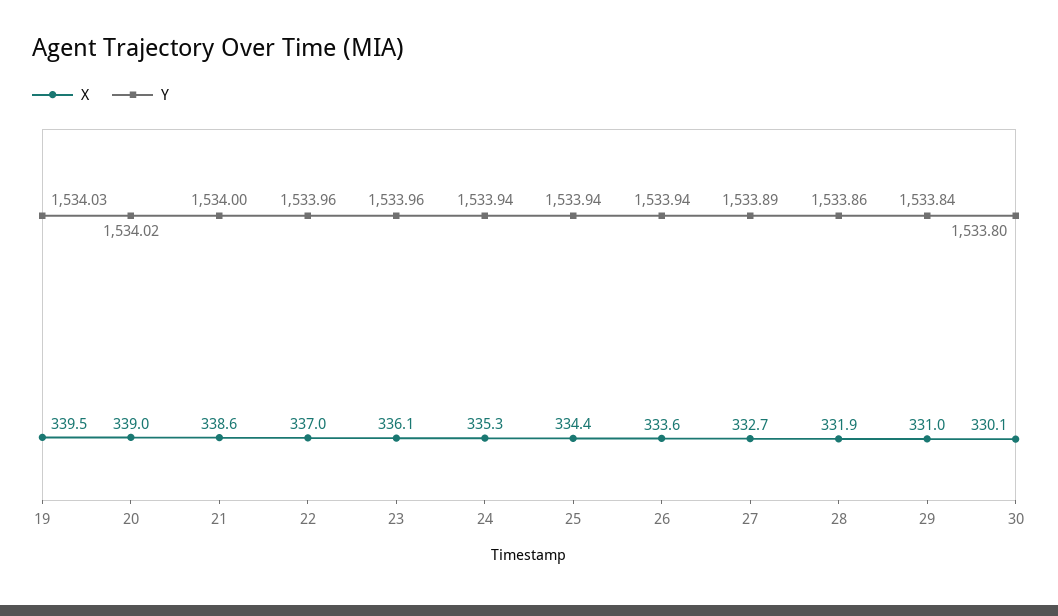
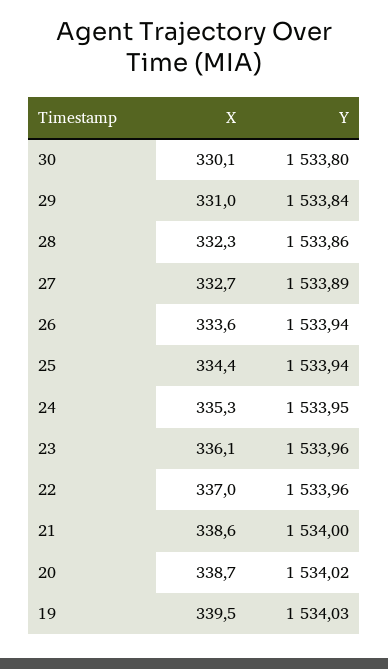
X, 20: 339 -> 338.7
Y, 24: 1533.94 -> 1533.95
X, 28: 331.9 -> 332.3

